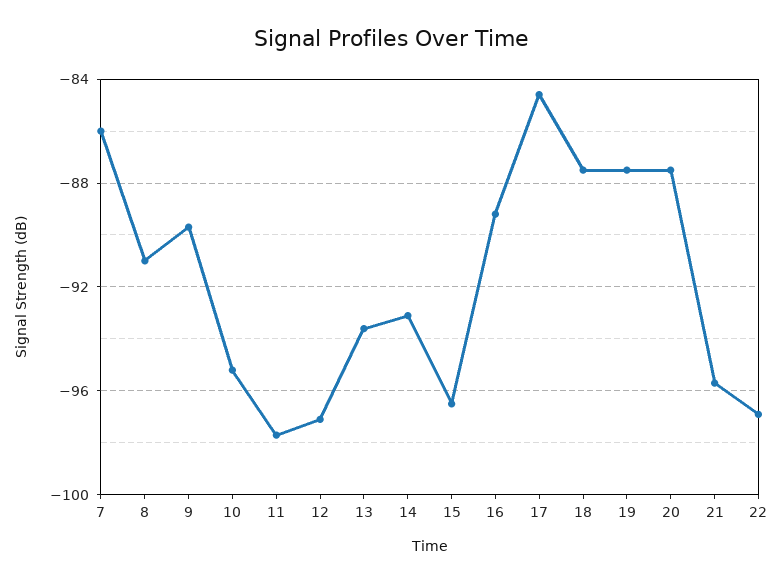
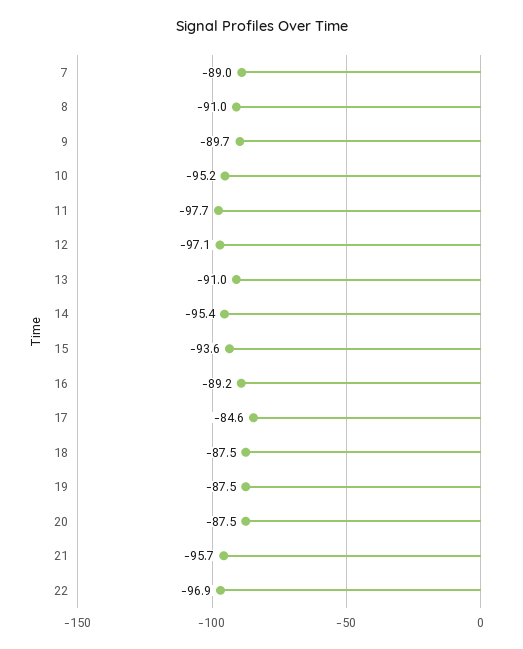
7: -86 -> -89
13: -93.5 -> -91
14: -93 -> -95.4
15: -96.5 -> -93.6

